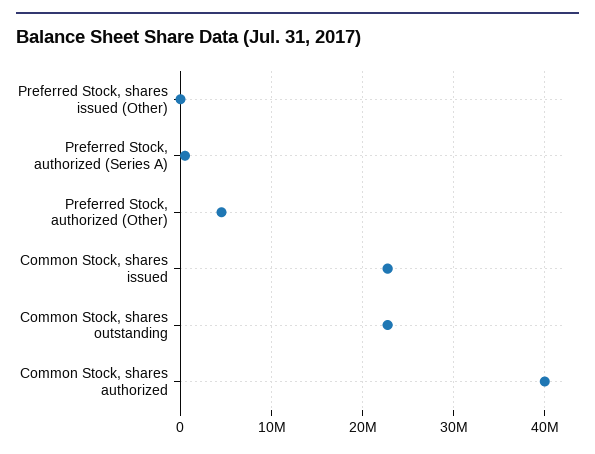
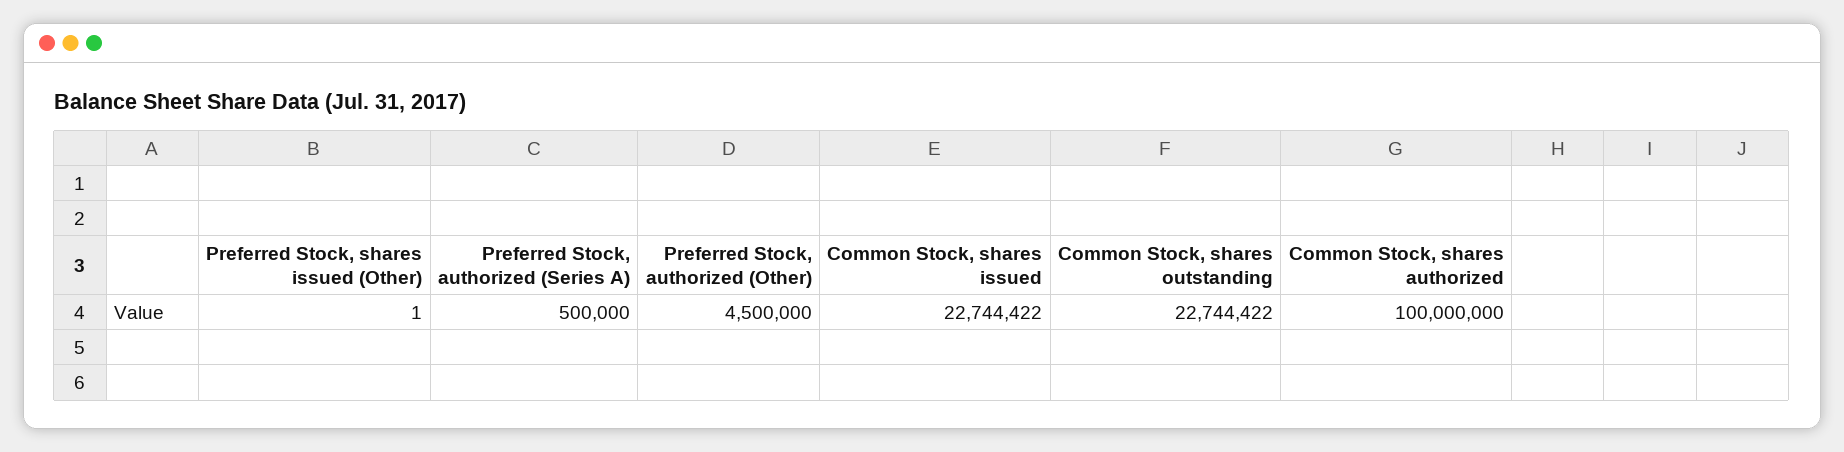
Common Stock, shares authorized: 40000000 -> 100000000

